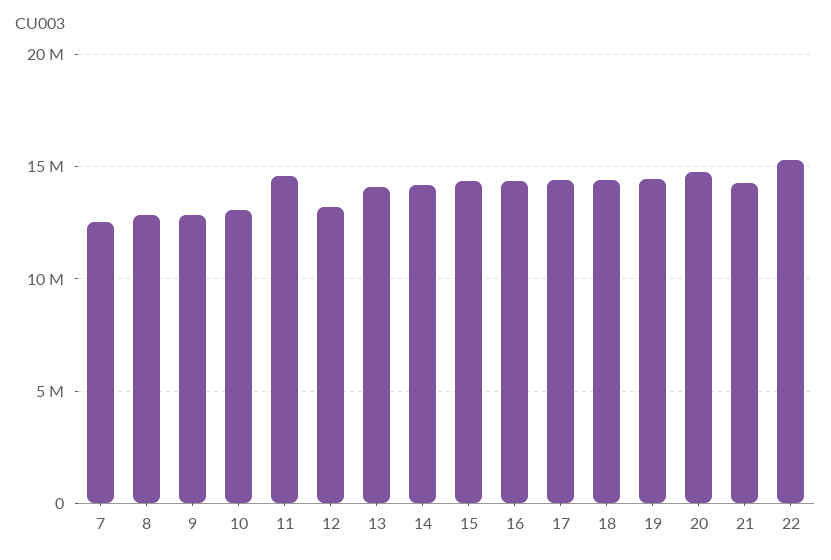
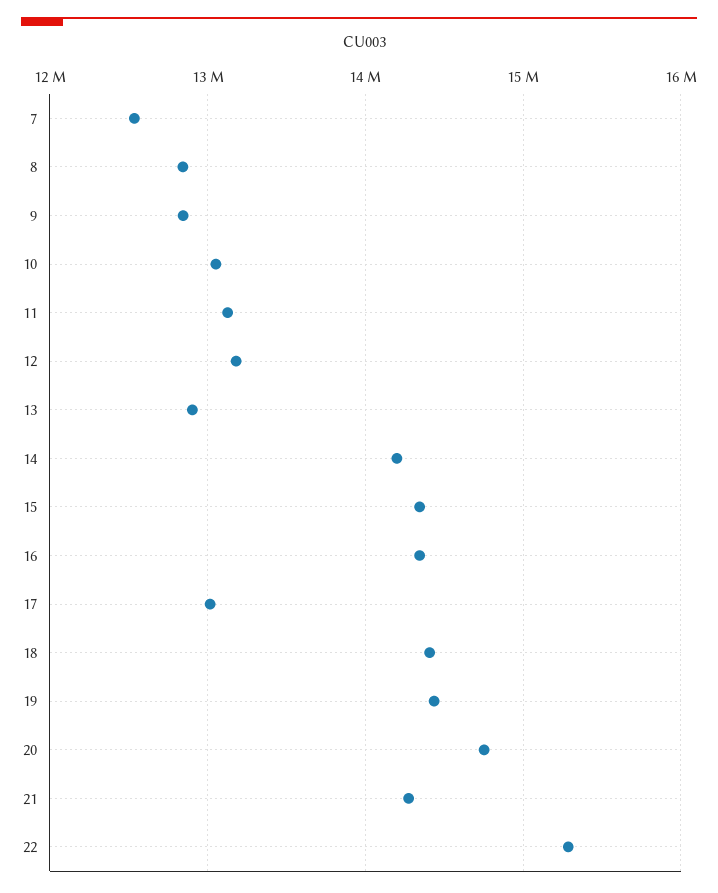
11: 14500000 -> 13100000
13: 14000000 -> 12900000
17: 14500000 -> 13000000

